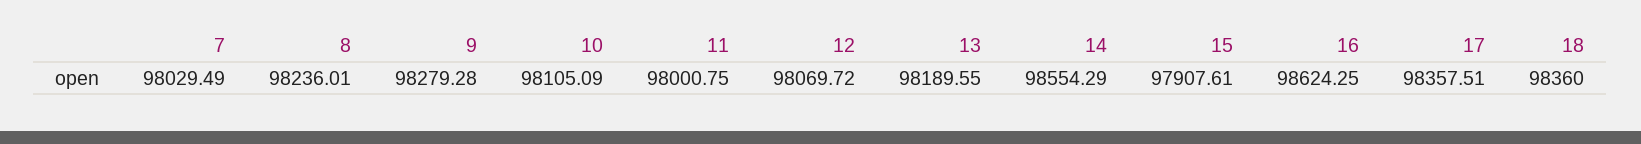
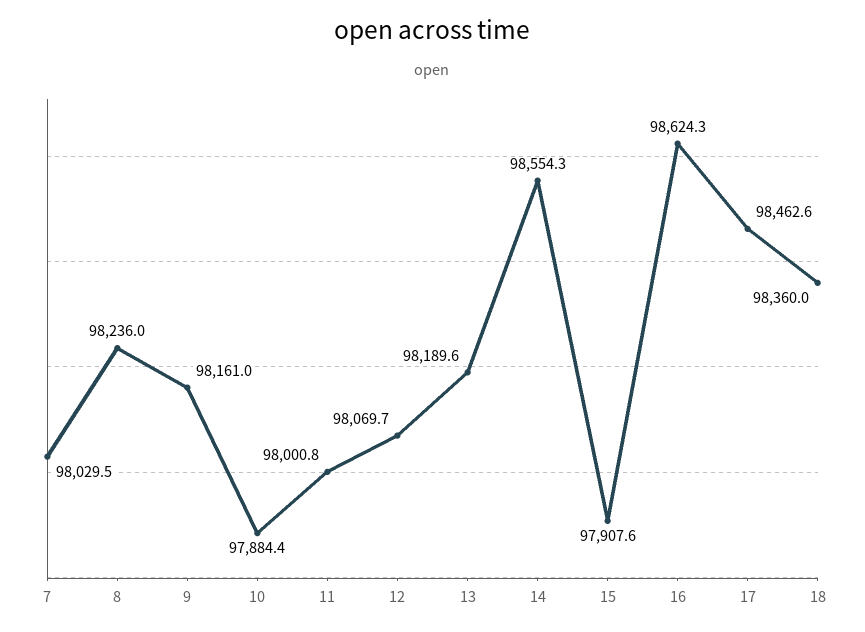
9: 98279.28 -> 98161
10: 98105.09 -> 97884.4
17: 98357.51 -> 98462.6

